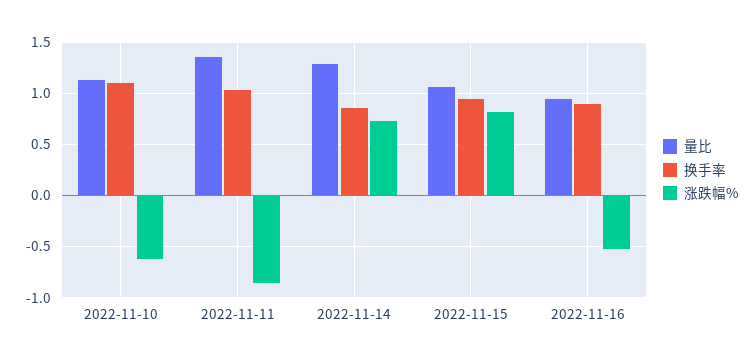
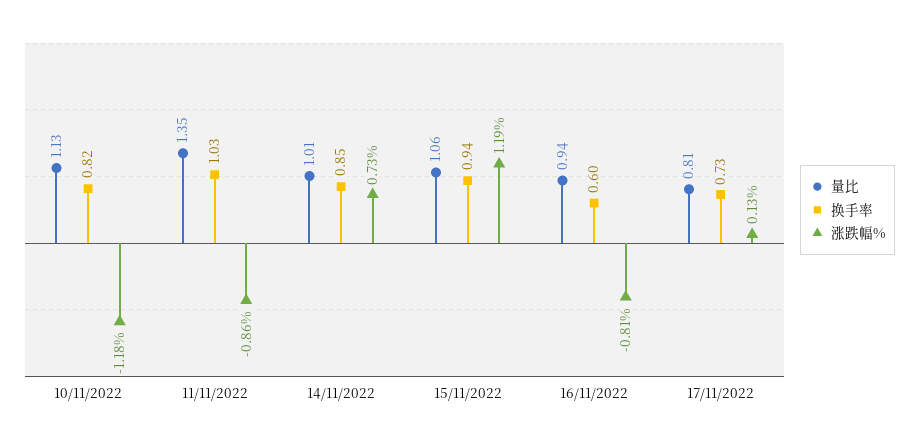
换手率, 2022-11-10: 1.1 -> 0.82
涨跌幅%, 2022-11-10: -0.6 -> -1.18
量比, 2022-11-14: 1.3 -> 1.01
涨跌幅%, 2022-11-15: 0.8 -> 1.19
换手率, 2022-11-16: 0.9 -> 0.6
涨跌幅%, 2022-11-16: -0.5 -> -0.81
量比, 17/11/2022: none -> 0.81
换手率, 17/11/2022: none -> 0.73
涨跌幅%, 17/11/2022: none -> 0.13

